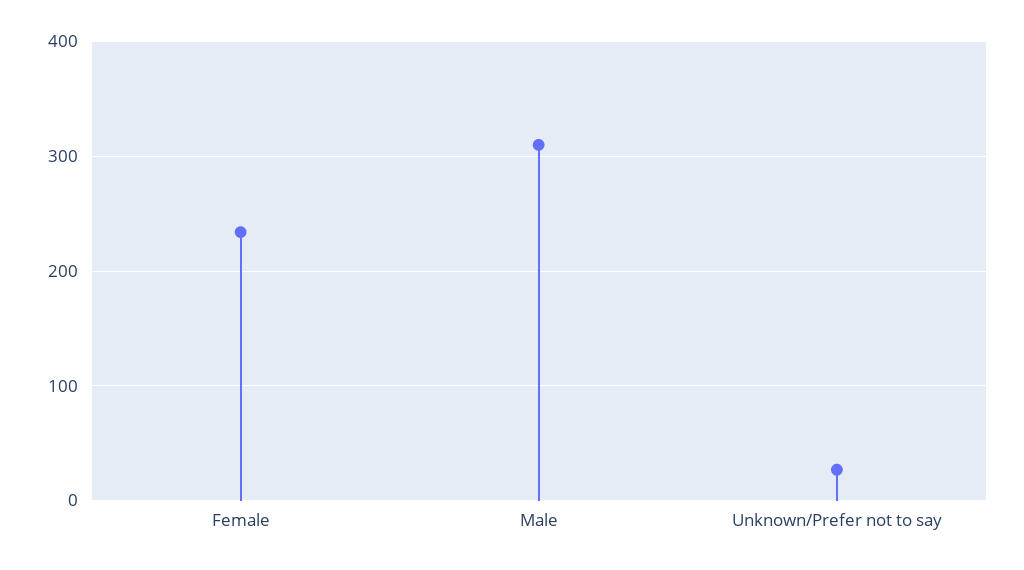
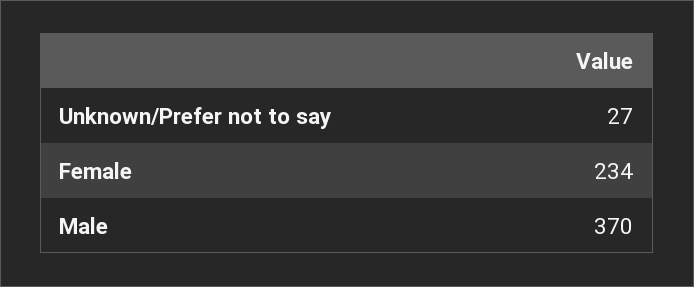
Male: 310 -> 370

